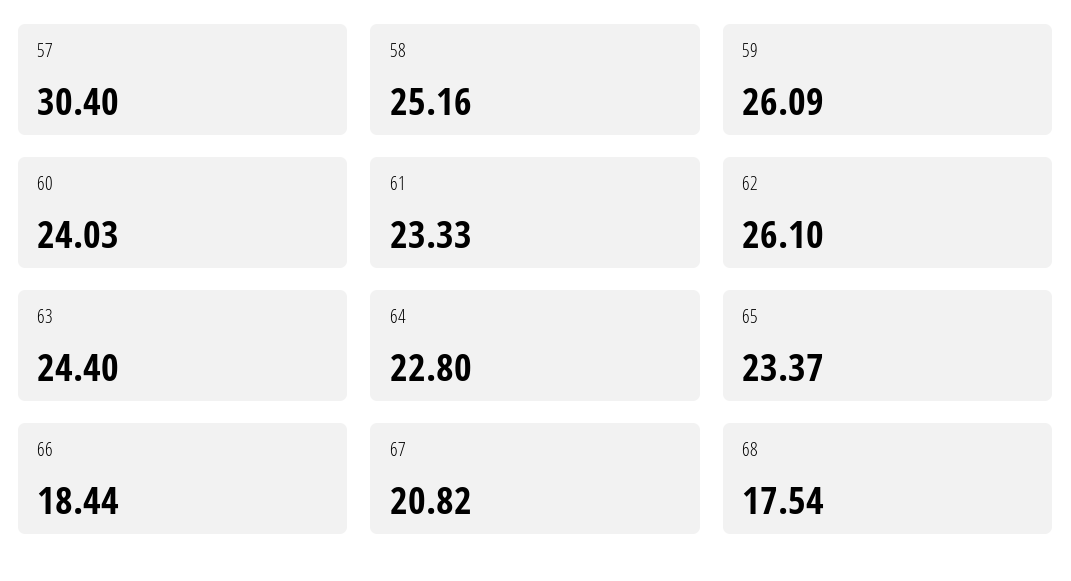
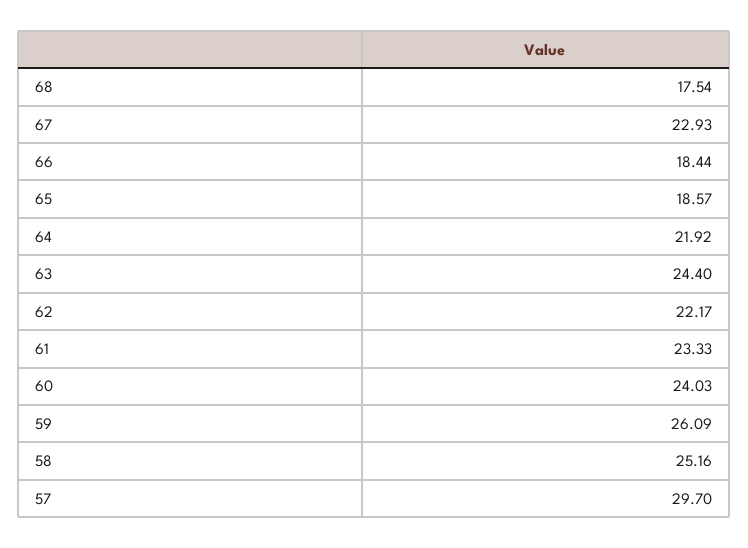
57: 30.4 -> 29.7
62: 26.1 -> 22.17
64: 22.8 -> 21.92
65: 23.37 -> 18.57
67: 20.82 -> 22.93

